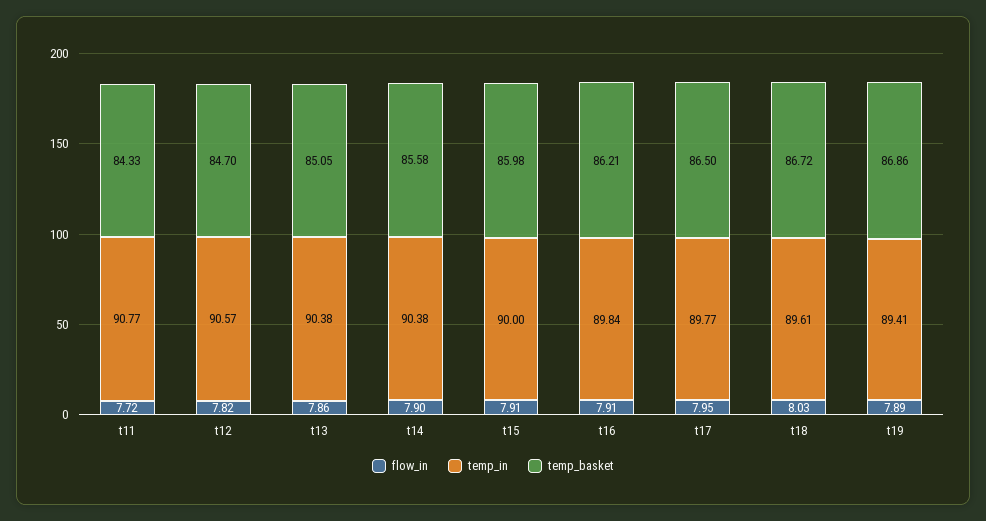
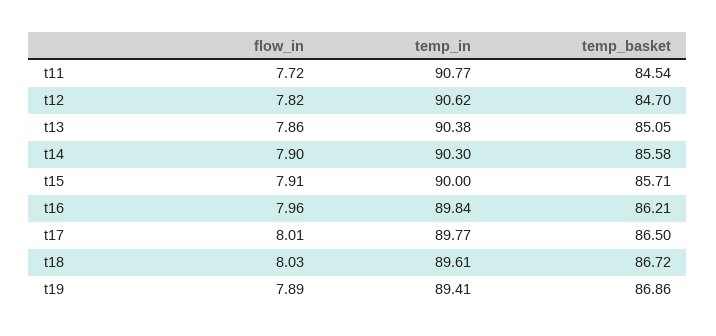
temp_basket, t11: 84.33 -> 84.54
temp_in, t12: 90.57 -> 90.62
temp_in, t14: 90.38 -> 90.3
temp_basket, t15: 85.98 -> 85.71
flow_in, t16: 7.91 -> 7.96
flow_in, t17: 7.95 -> 8.01

